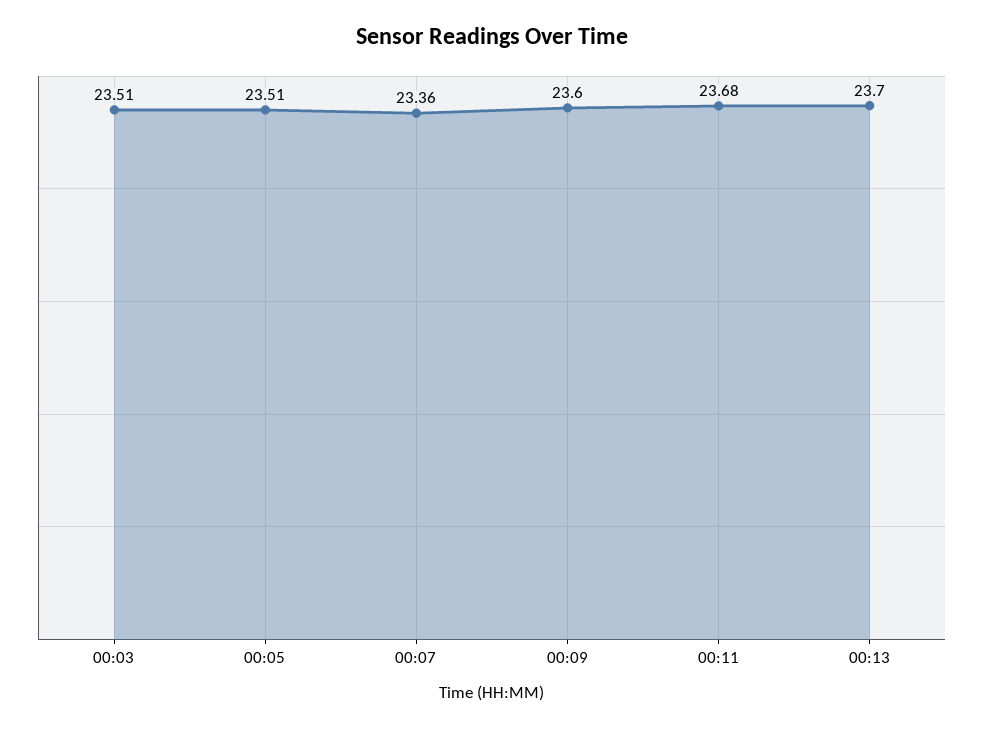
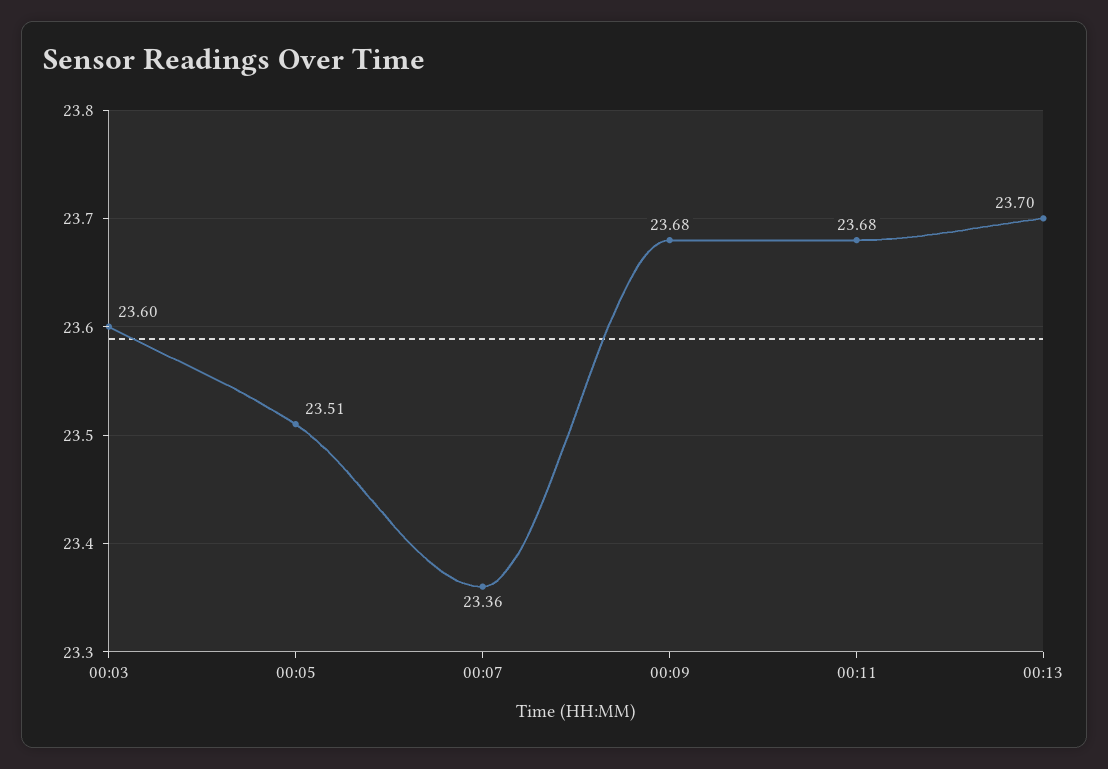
00:03: 23.51 -> 23.6
00:09: 23.6 -> 23.68

